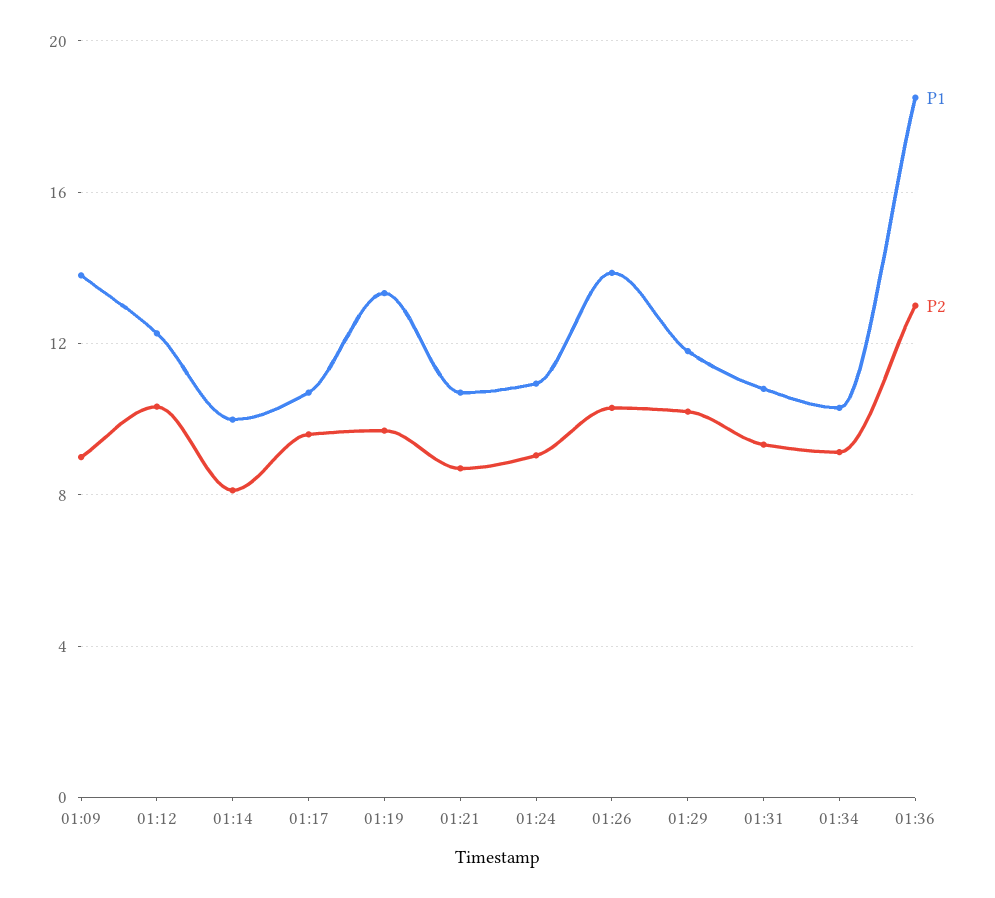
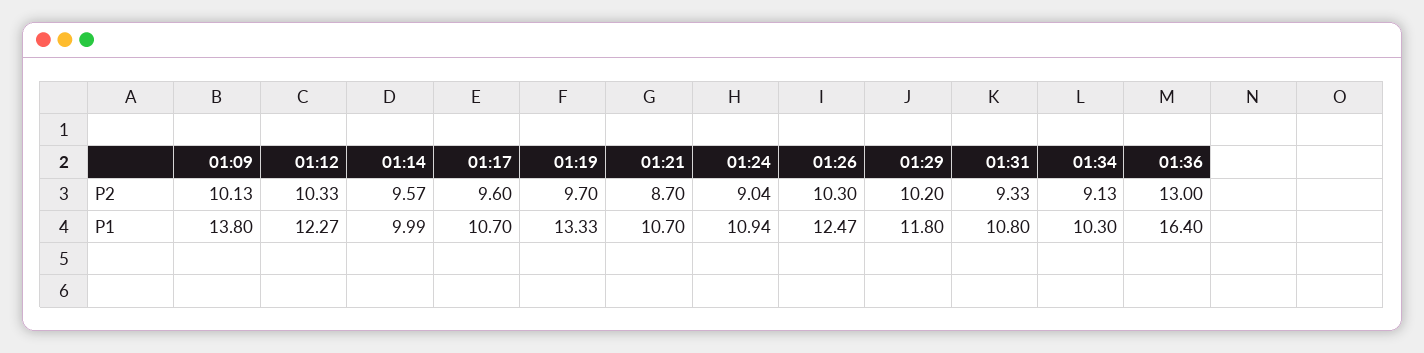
P2, 01:09: 9 -> 10.13
P2, 01:14: 8 -> 9.57
P1, 01:26: 14 -> 12.47
P1, 01:36: 18.5 -> 16.4

